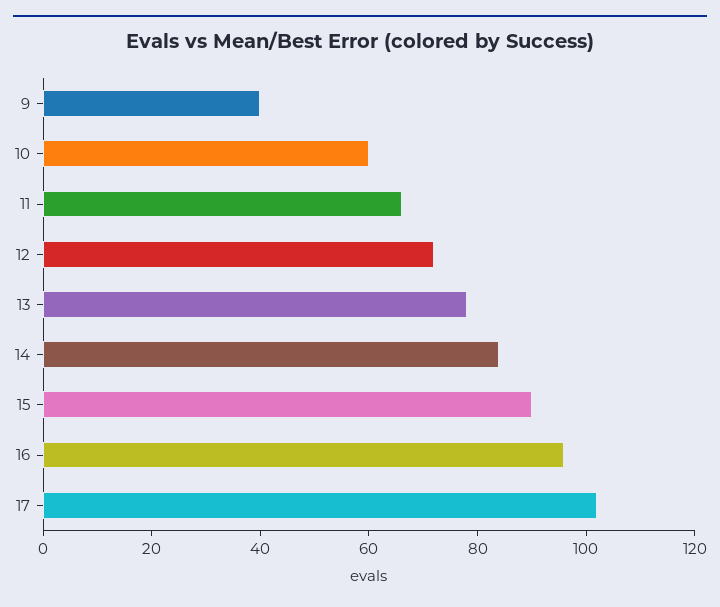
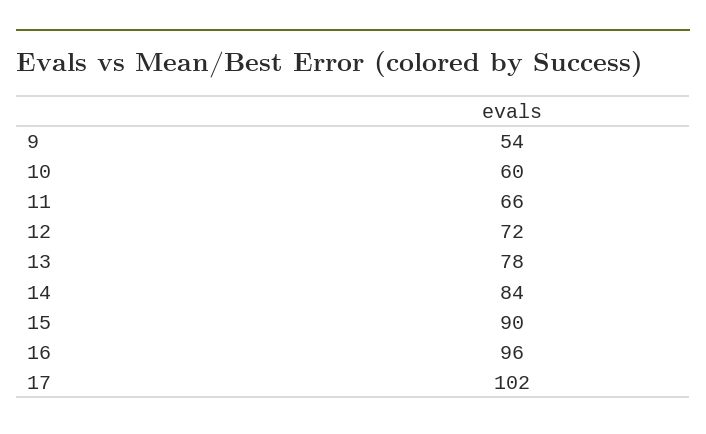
9: 40 -> 54

